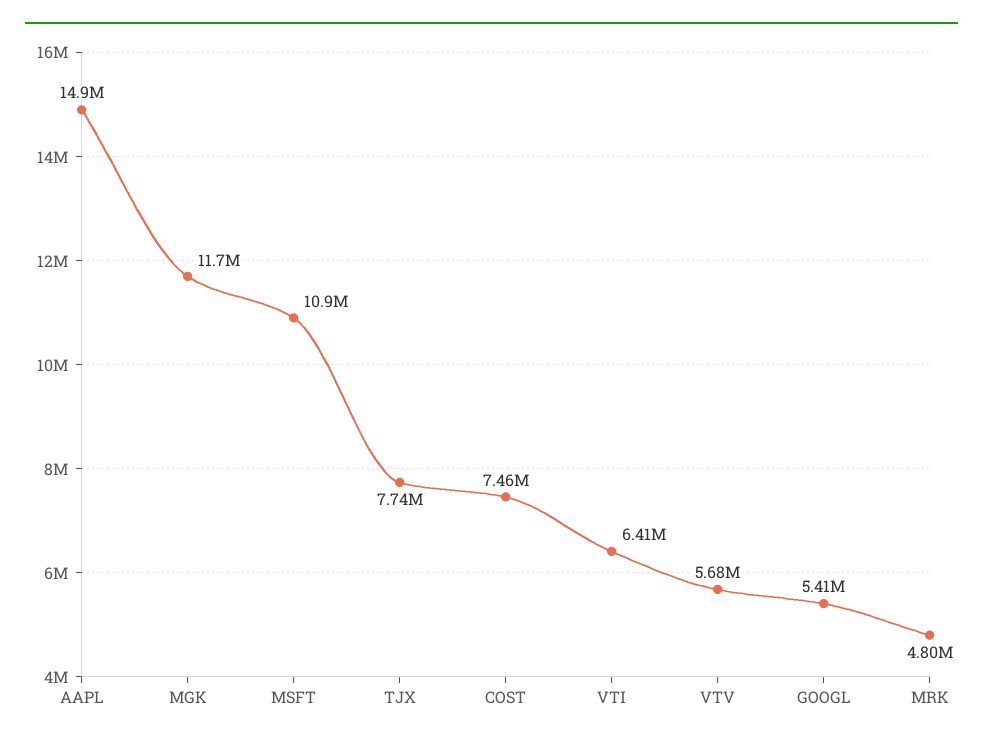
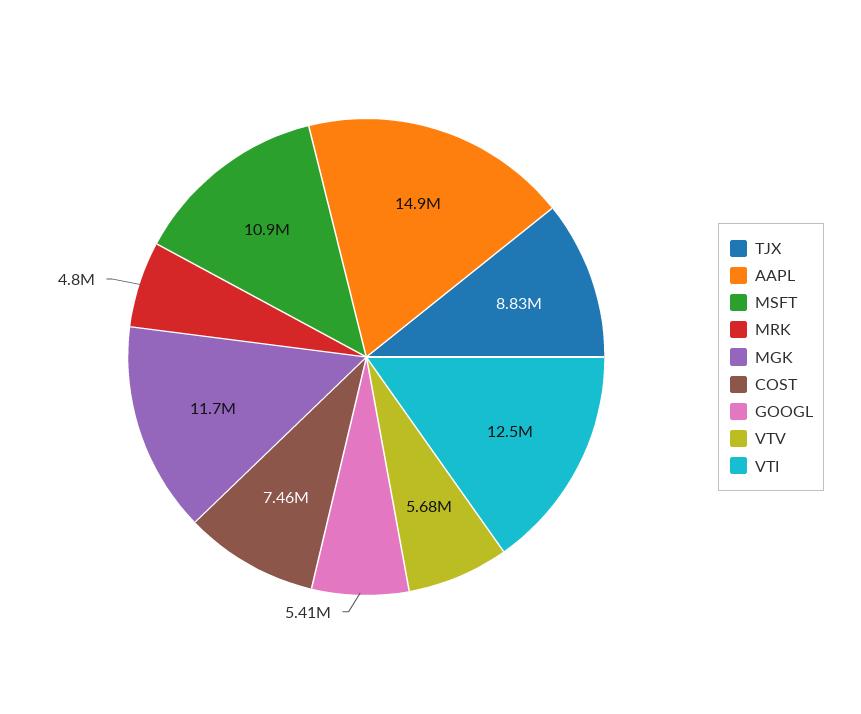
TJX: 7740000 -> 8830000
VTI: 6410000 -> 12500000

